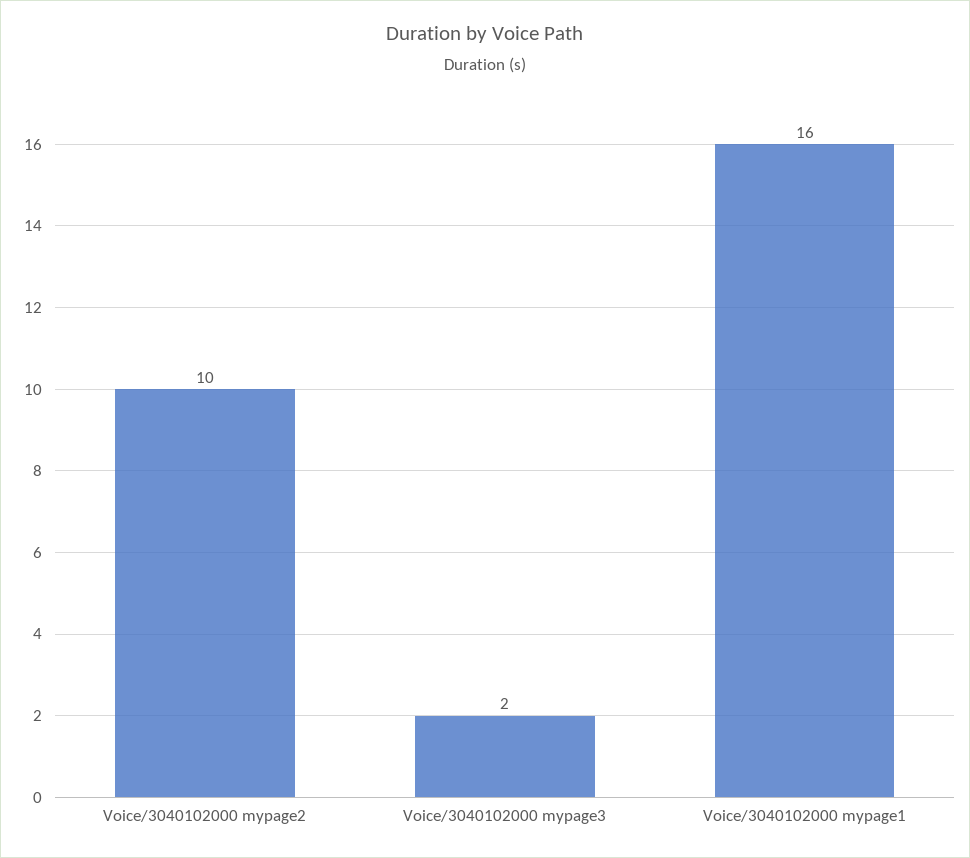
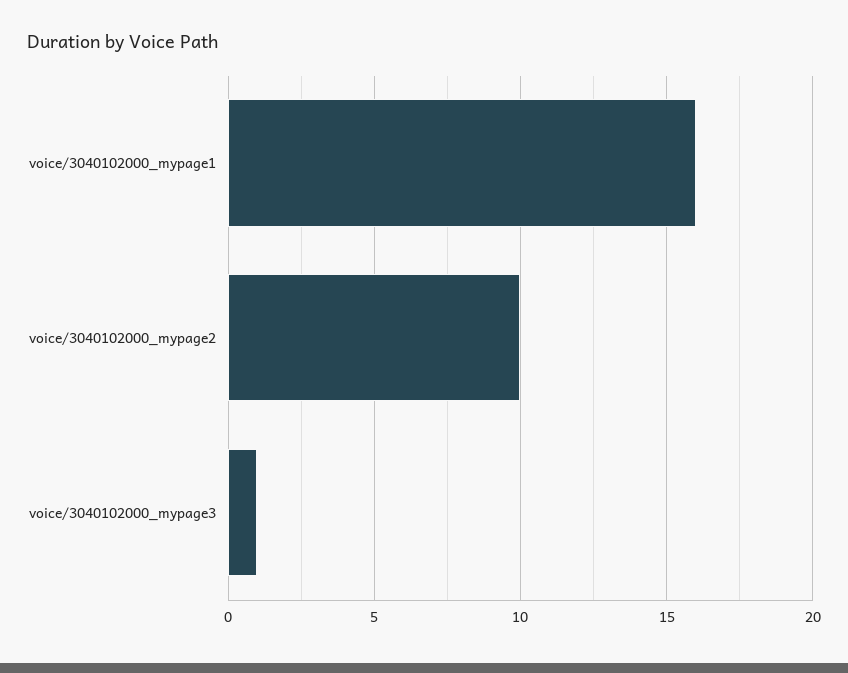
Voice/3040102000 mypage3: 2 -> 1

